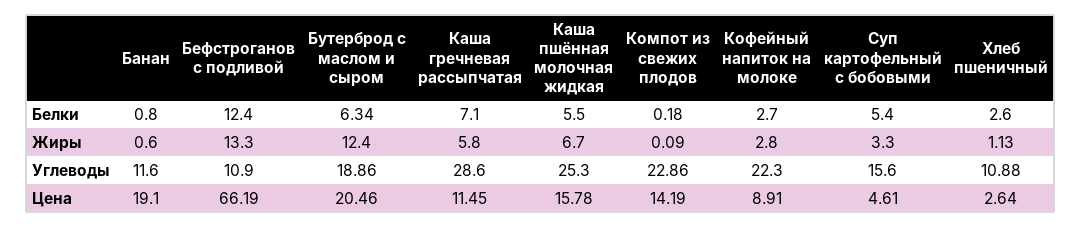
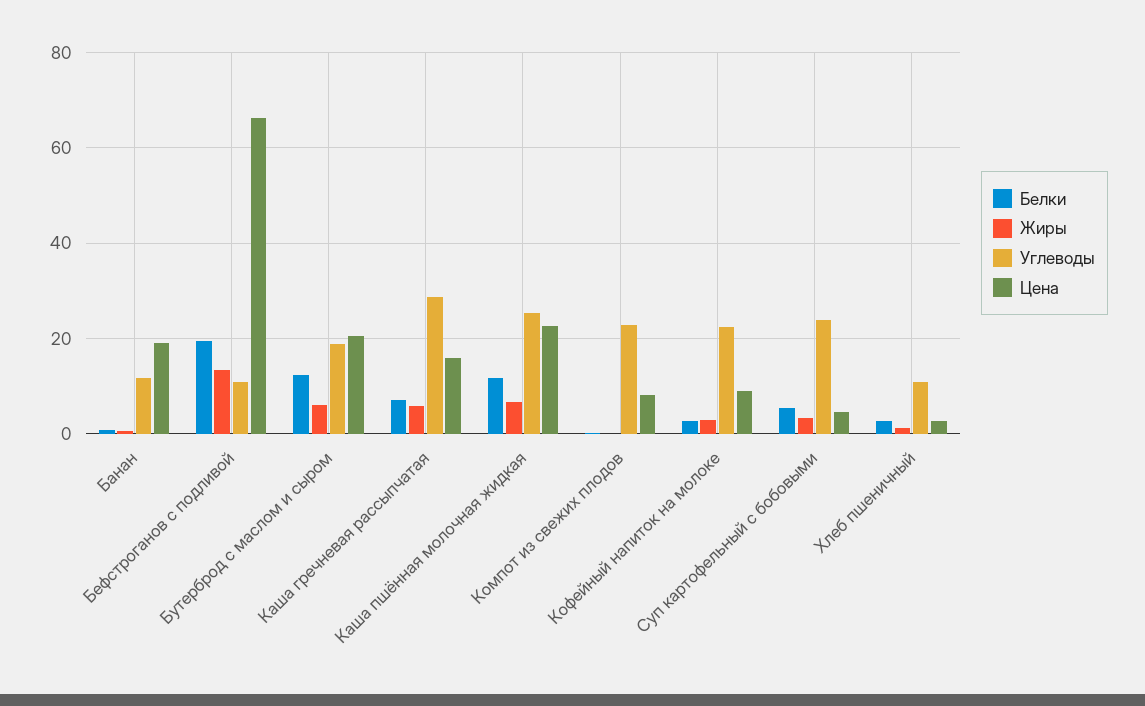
Белки, Бефстроганов с подливой: 12.4 -> 20
Белки, Бутерброд с маслом и сыром: 6.34 -> 12
Белки, Каша пшённая молочная жидкая: 5.5 -> 12
Жиры, Бутерброд с маслом и сыром: 12.4 -> 6
Углеводы, Суп картофельный с бобовыми: 15.6 -> 24
Цена, Каша гречневая рассыпчатая: 11.45 -> 16
Цена, Каша пшённая молочная жидкая: 15.78 -> 22
Цена, Компот из свежих плодов: 14.19 -> 8

